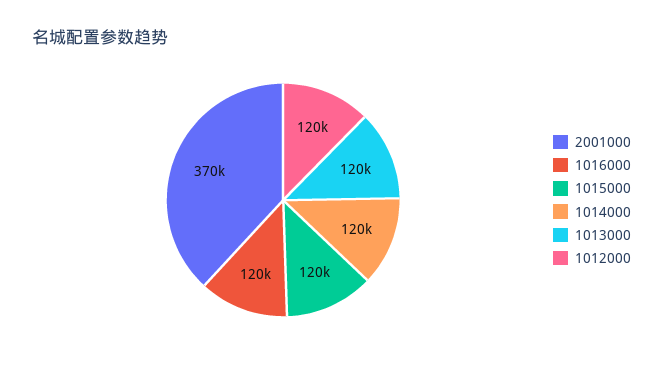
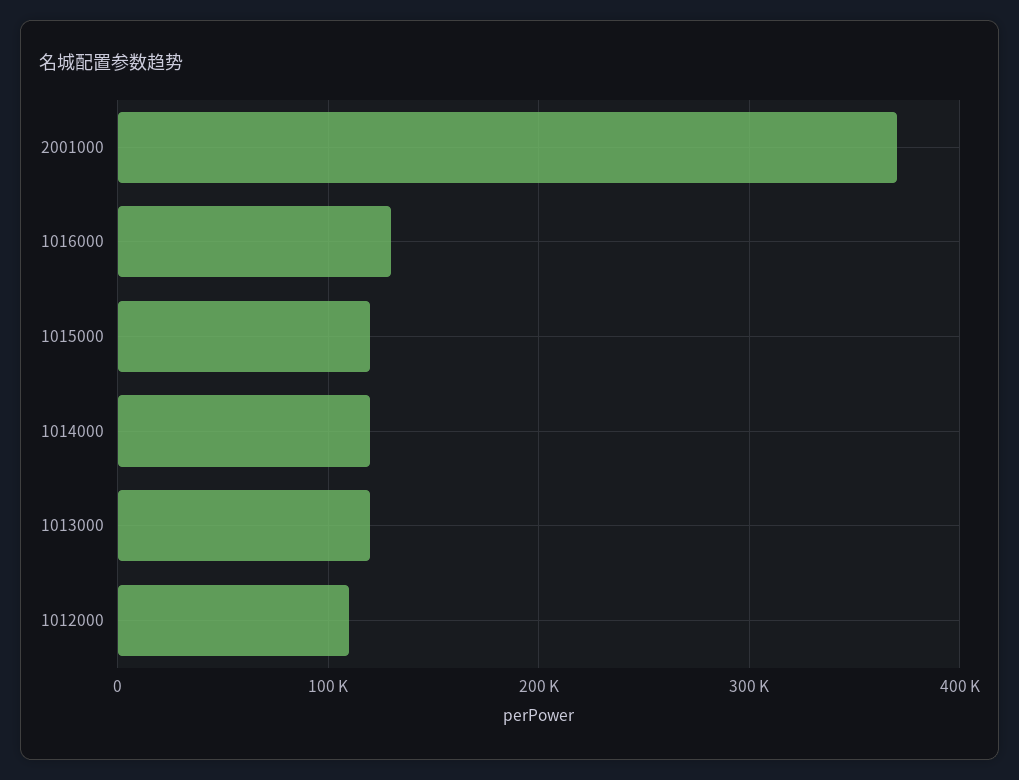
1016000: 120000 -> 130000
1012000: 120000 -> 110000

